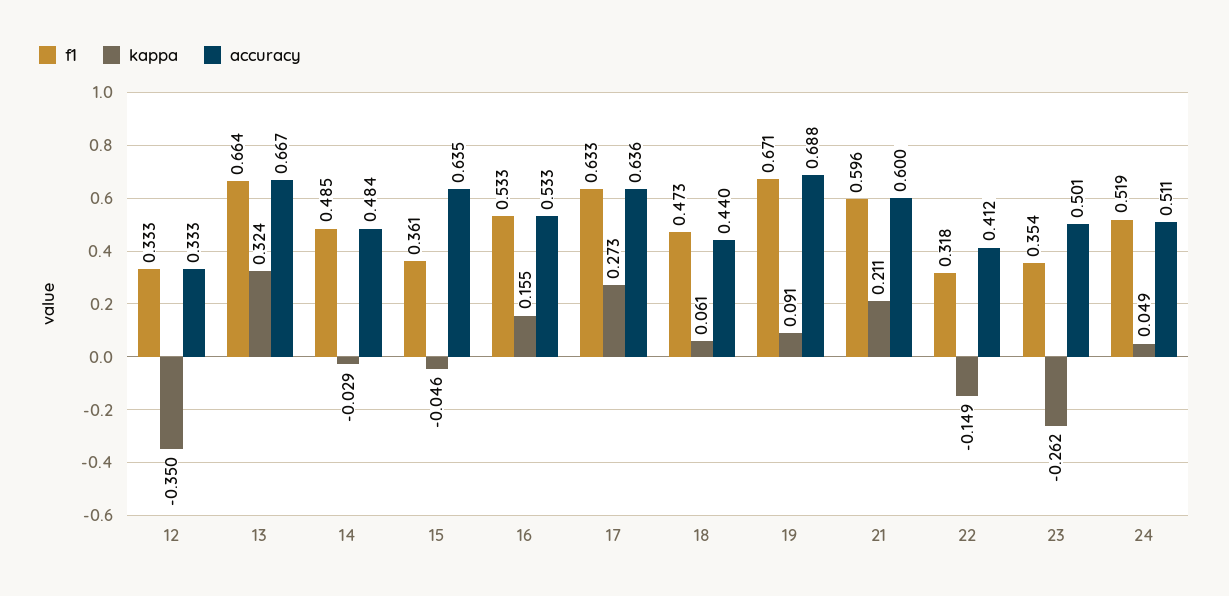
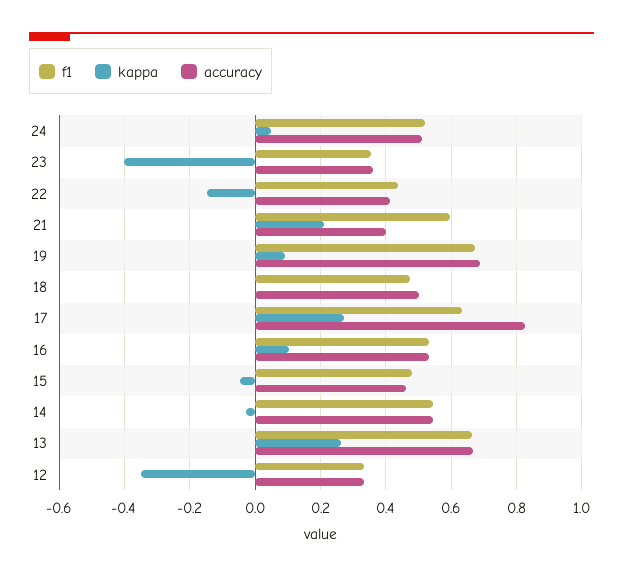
kappa, 13: 0.324 -> 0.26
f1, 14: 0.485 -> 0.54
accuracy, 14: 0.484 -> 0.54
f1, 15: 0.361 -> 0.48
accuracy, 15: 0.635 -> 0.46
kappa, 16: 0.155 -> 0.1
accuracy, 17: 0.636 -> 0.82
kappa, 18: 0.061 -> 0
accuracy, 18: 0.44 -> 0.5
accuracy, 21: 0.6 -> 0.4
f1, 22: 0.318 -> 0.44
kappa, 23: -0.262 -> -0.4
accuracy, 23: 0.501 -> 0.36

